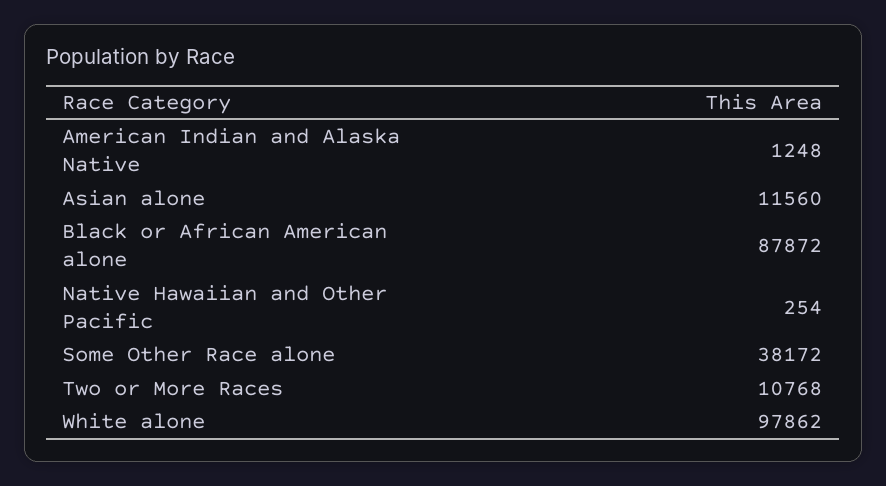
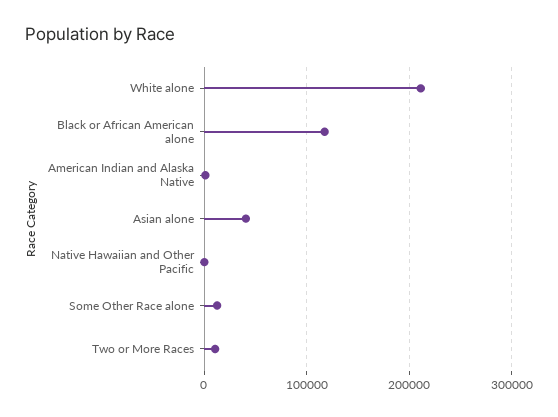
Asian alone: 11560 -> 40000
Black or African American alone: 87872 -> 120000
Some Other Race alone: 38172 -> 10000
White alone: 97862 -> 210000

